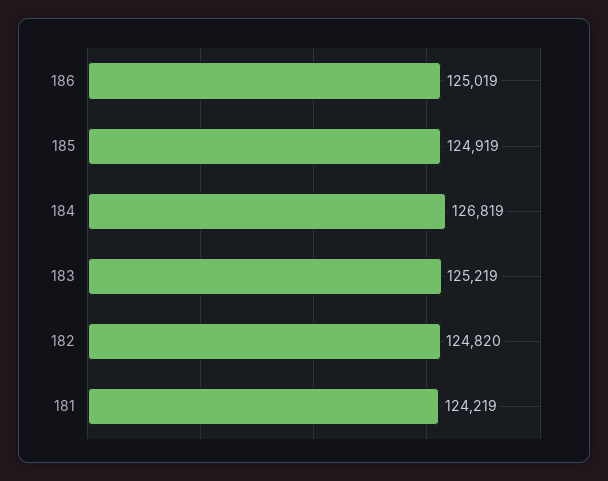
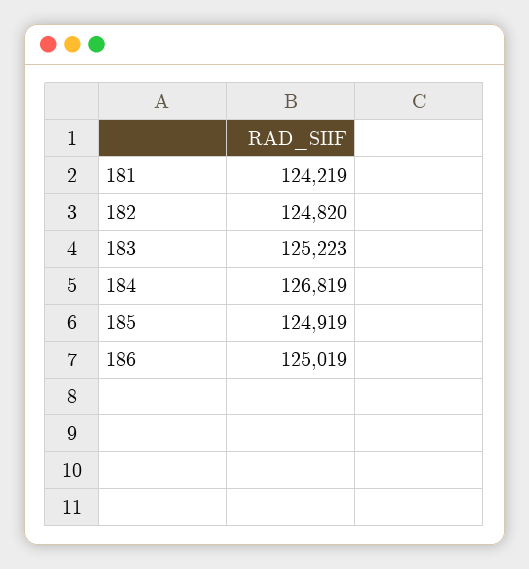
183: 125219 -> 125223

